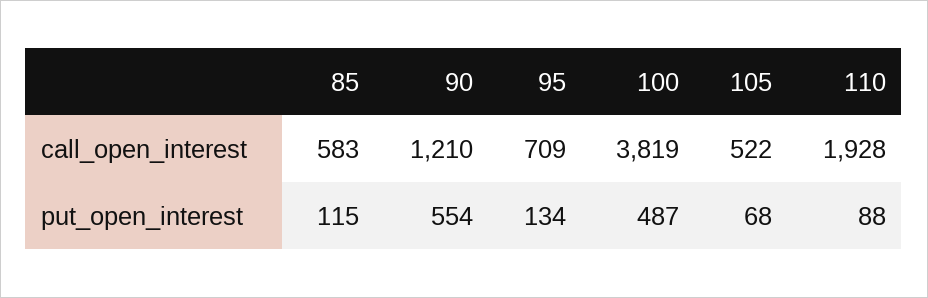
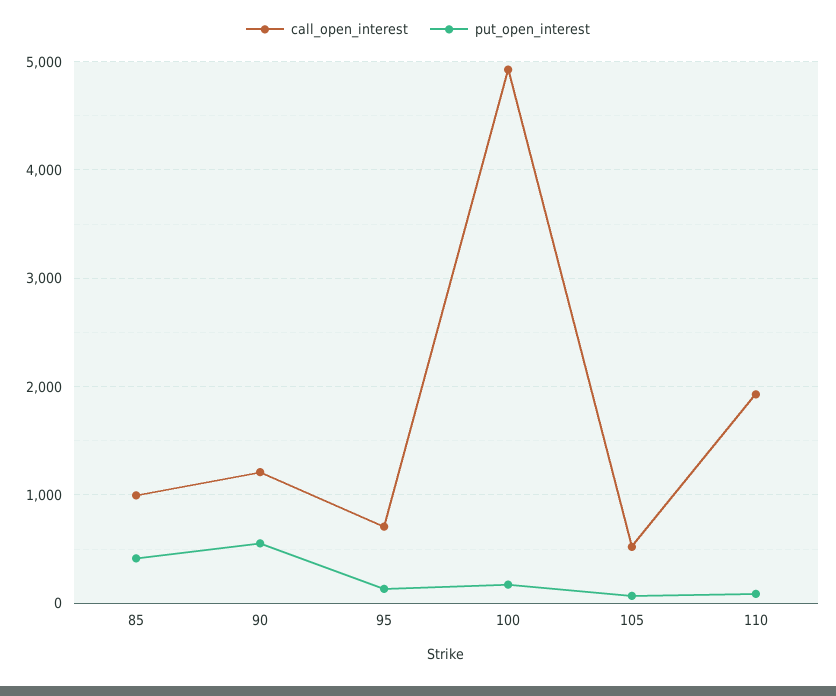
call_open_interest, 85: 583 -> 1000
call_open_interest, 100: 3819 -> 4900
put_open_interest, 85: 115 -> 400
put_open_interest, 100: 487 -> 200

